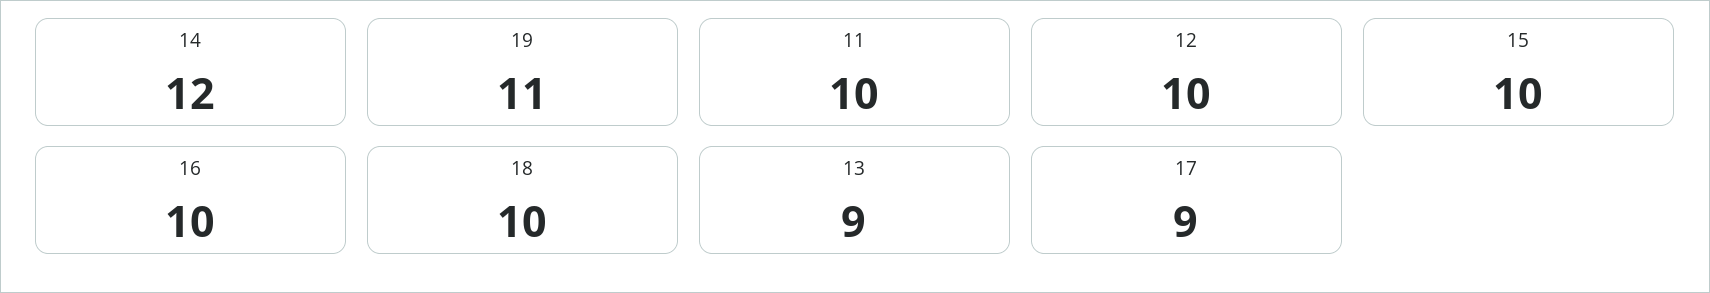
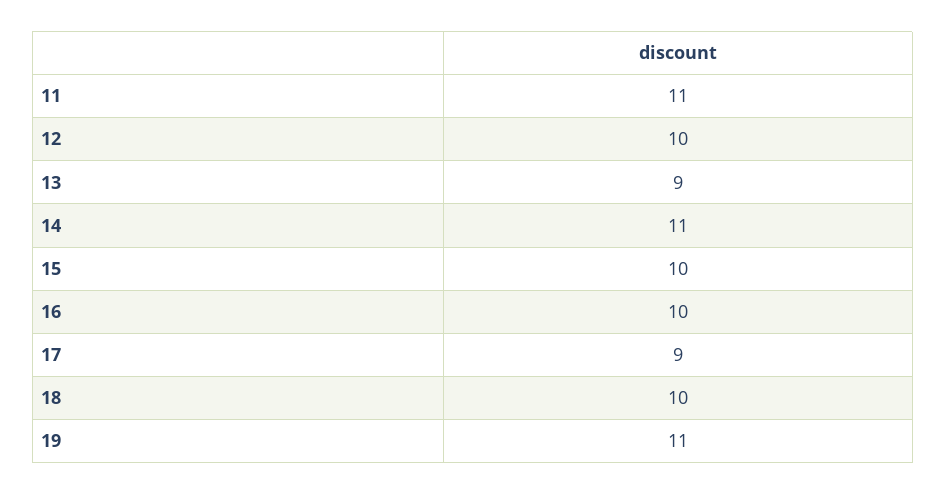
14: 12 -> 11
11: 10 -> 11

